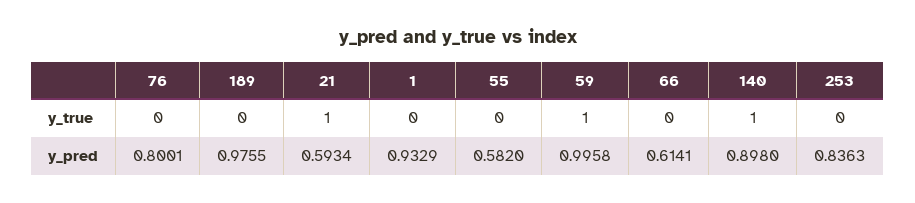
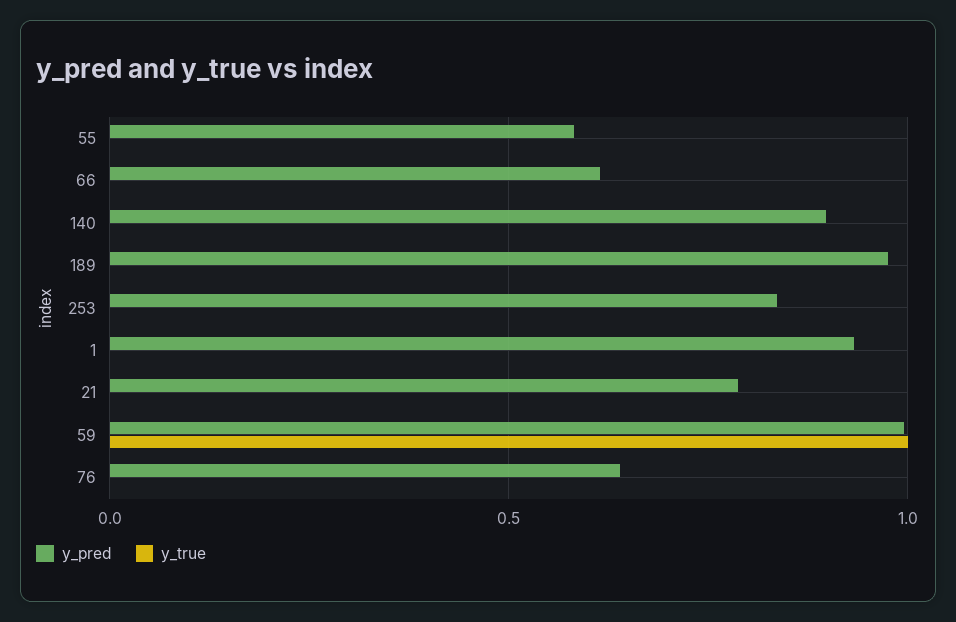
y_true, 21: 1 -> 0
y_true, 140: 1 -> 0
y_pred, 76: 0.8001 -> 0.65
y_pred, 21: 0.5934 -> 0.8

